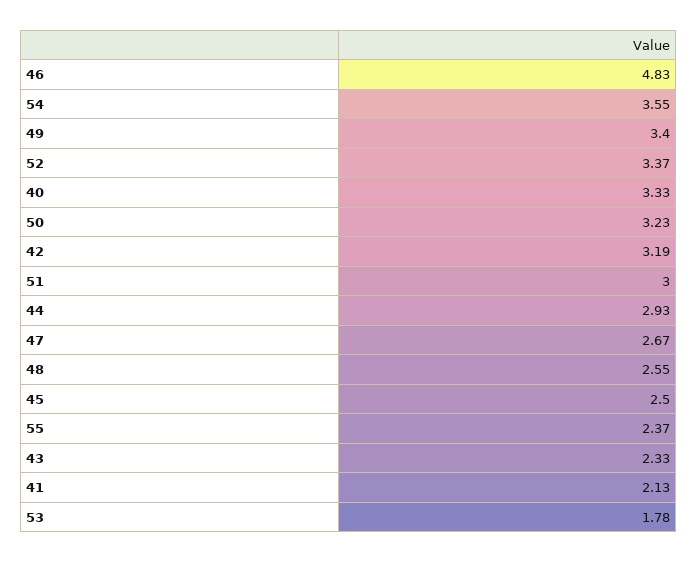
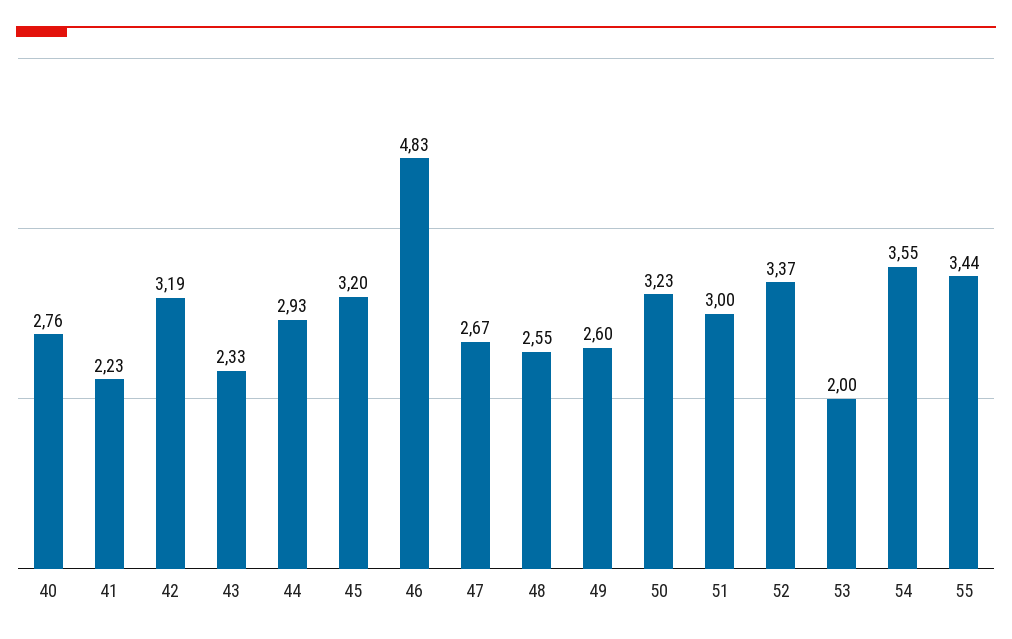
49: 3.4 -> 2.6
40: 3.33 -> 2.76
45: 2.5 -> 3.2
55: 2.37 -> 3.44
41: 2.13 -> 2.23
53: 1.78 -> 2

